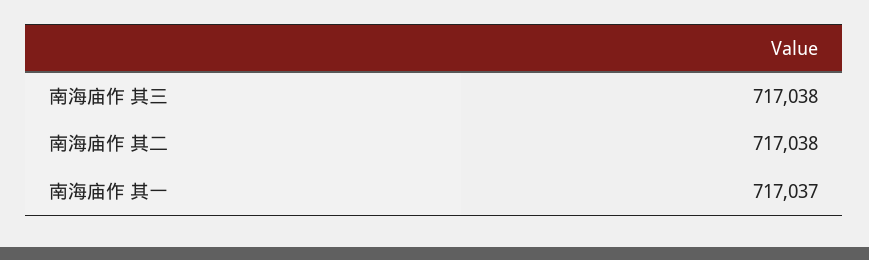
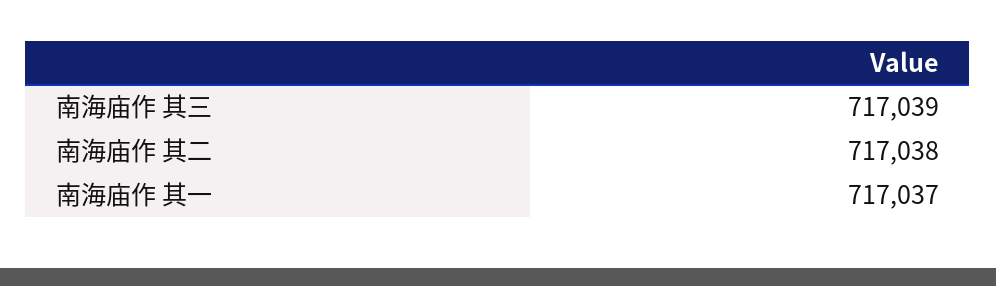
南海庙作 其三: 717038 -> 717039

